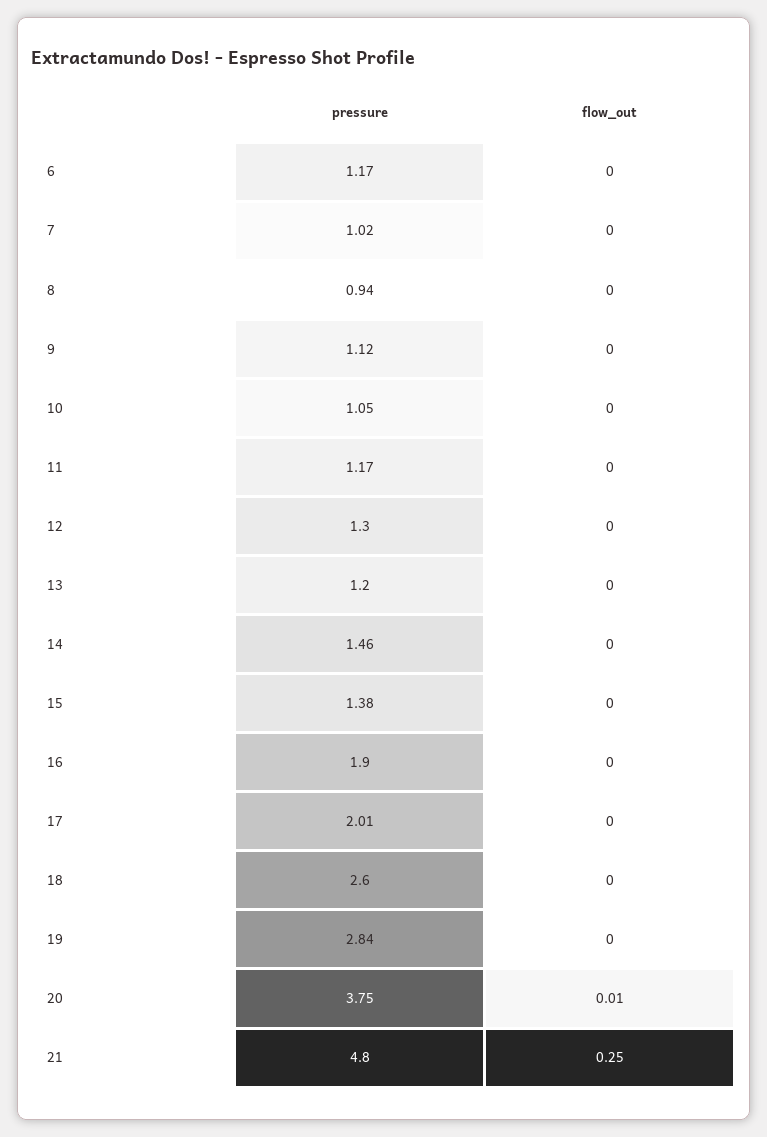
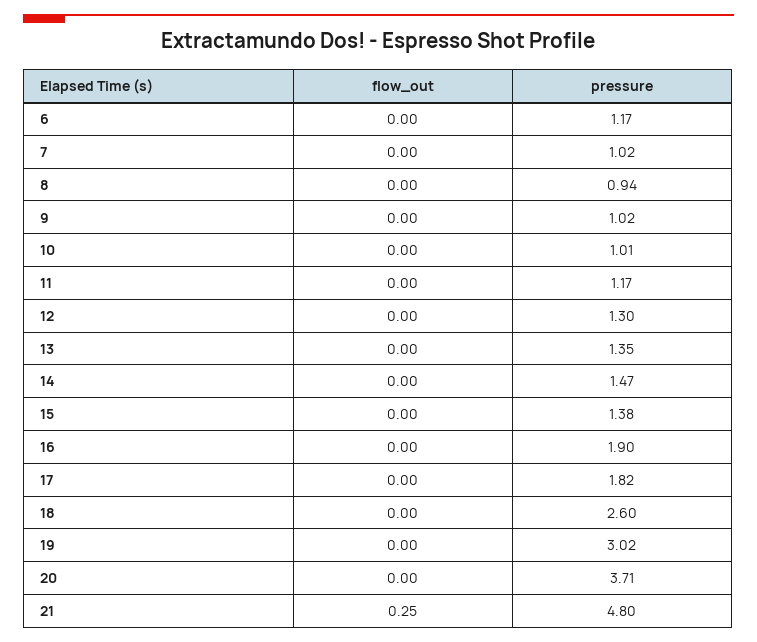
pressure, 9: 1.12 -> 1.02
pressure, 10: 1.05 -> 1.01
pressure, 13: 1.2 -> 1.35
pressure, 14: 1.46 -> 1.47
pressure, 17: 2.01 -> 1.82
pressure, 19: 2.84 -> 3.02
pressure, 20: 3.75 -> 3.71
flow_out, 20: 0.01 -> 0

